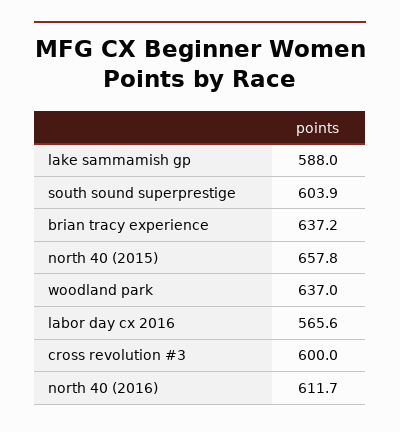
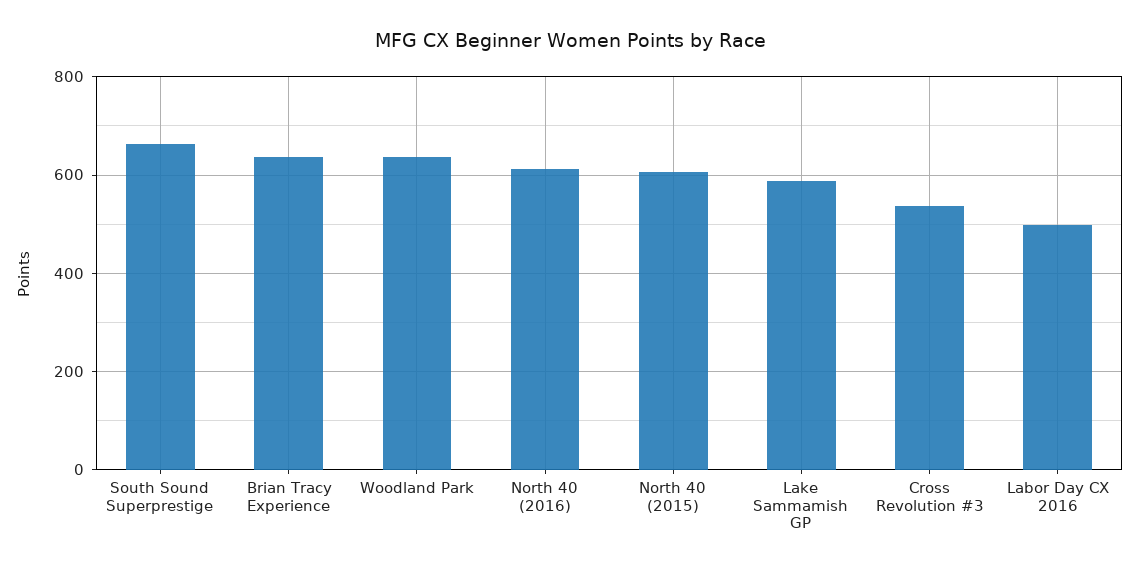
south sound superprestige: 603.9 -> 660
north 40 (2015): 657.8 -> 600
labor day cx 2016: 565.6 -> 500
cross revolution #3: 600 -> 540

